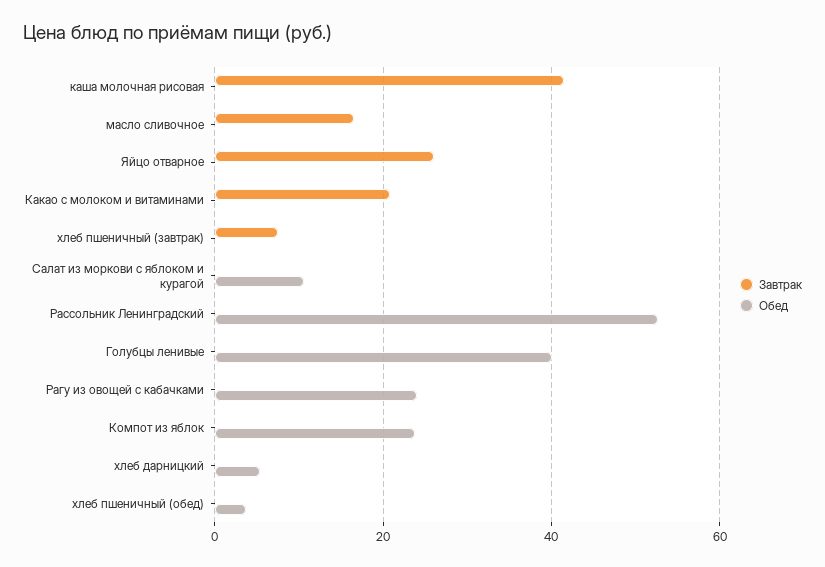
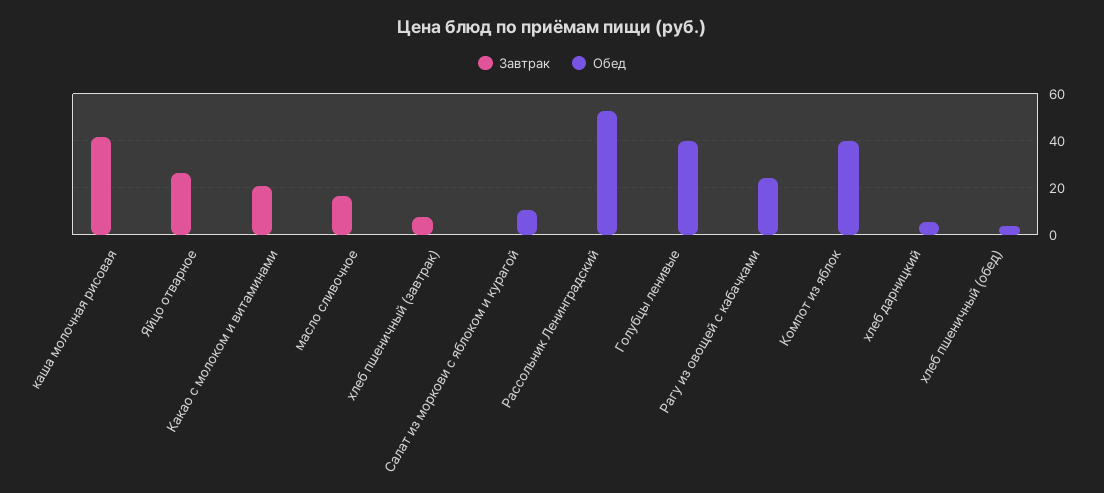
Обед, Компот из яблок: 24 -> 40

